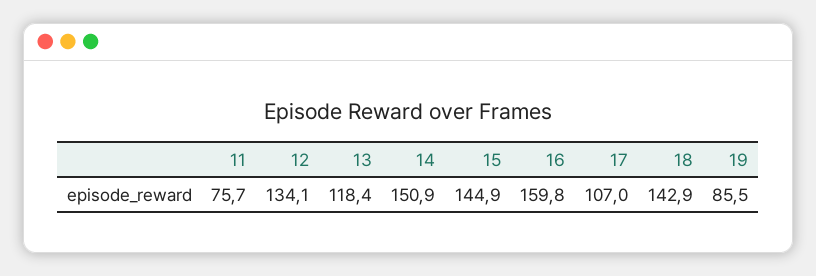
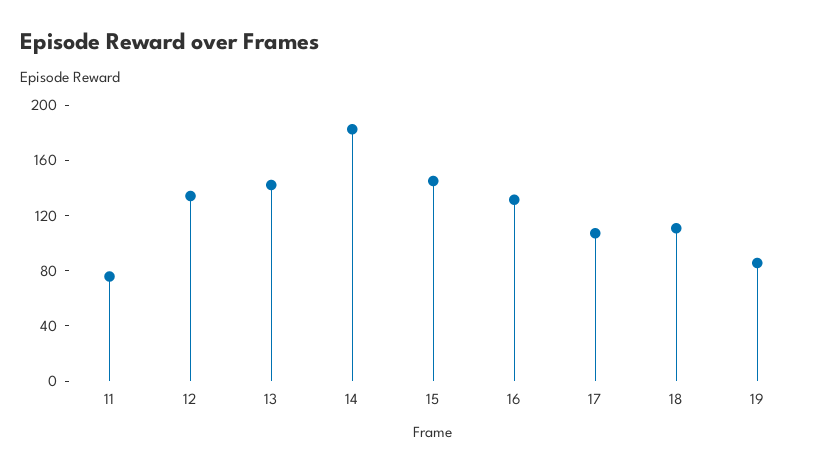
13: 118.4 -> 140
14: 150.9 -> 180
16: 159.8 -> 130
18: 142.9 -> 110

